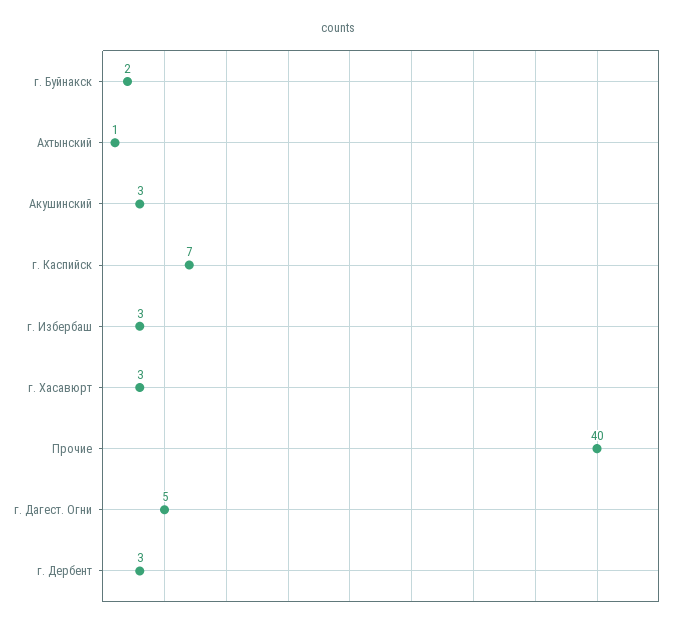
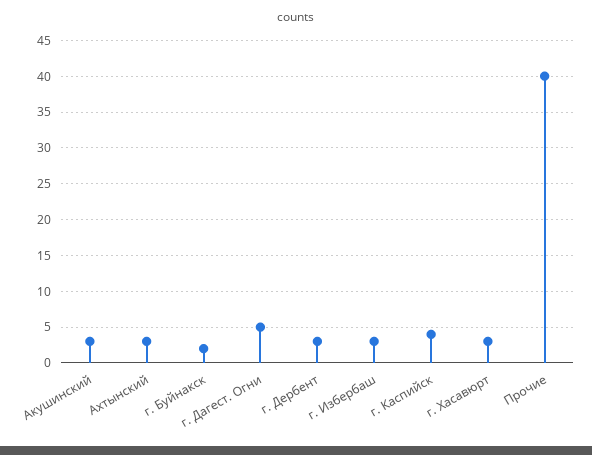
Ахтынский: 1 -> 3
г. Каспийск: 7 -> 4

